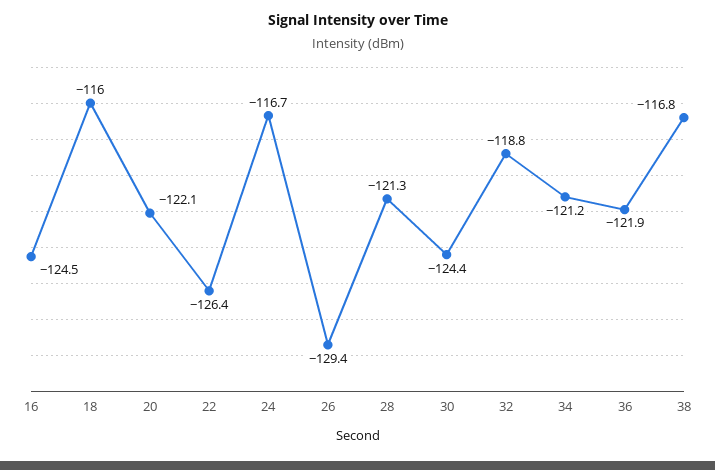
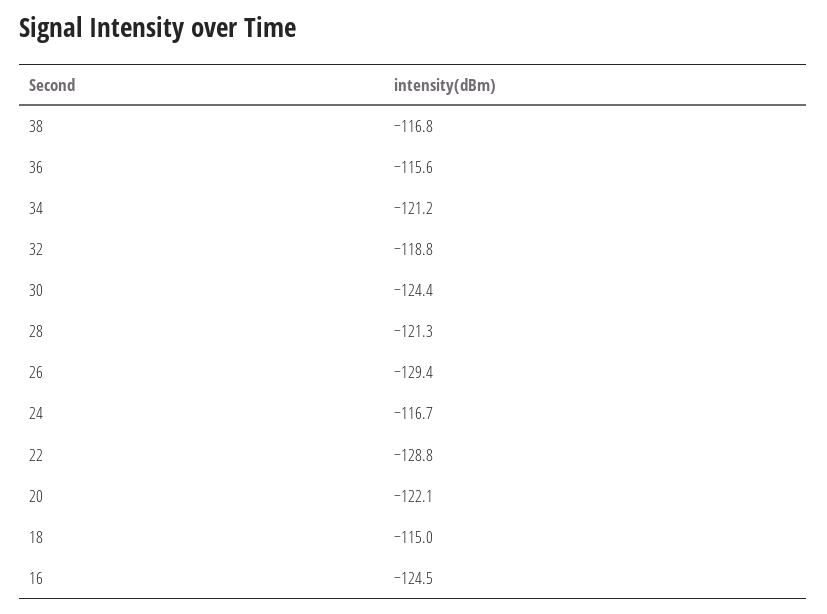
18: -116 -> -115
22: -126.4 -> -128.8
36: -121.9 -> -115.6

